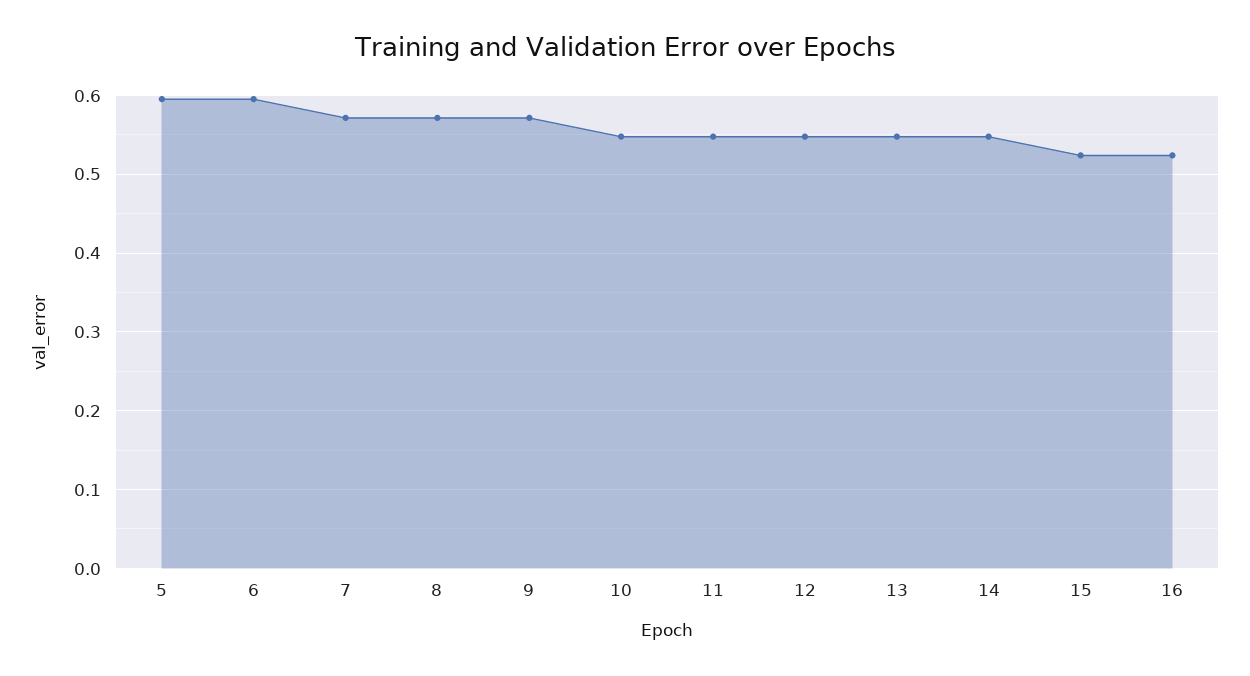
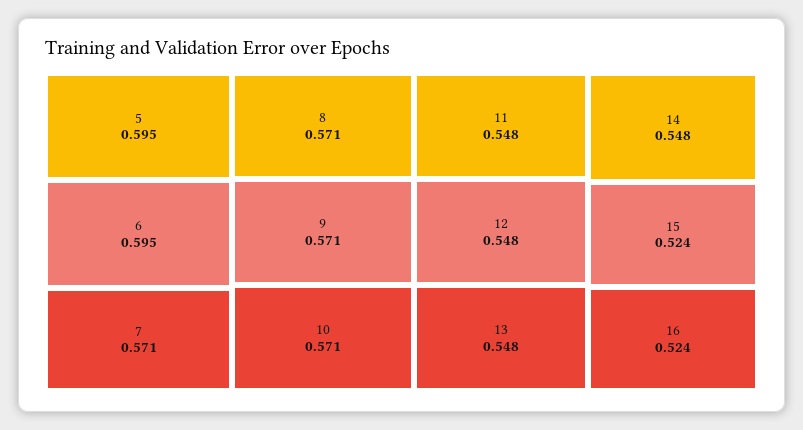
10: 0.55 -> 0.571

